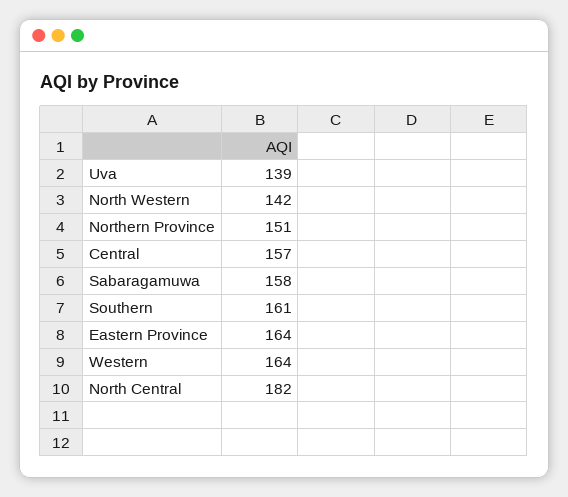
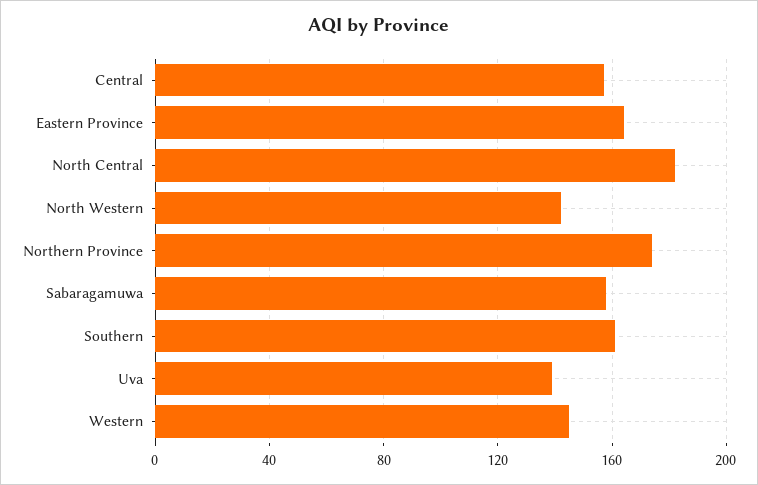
Northern Province: 151 -> 175
Western: 164 -> 145

